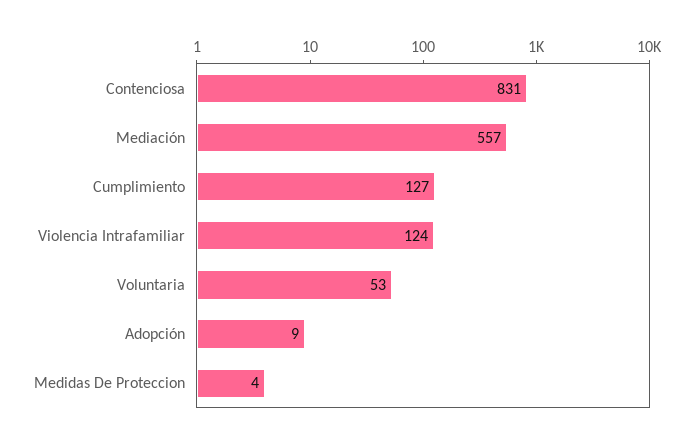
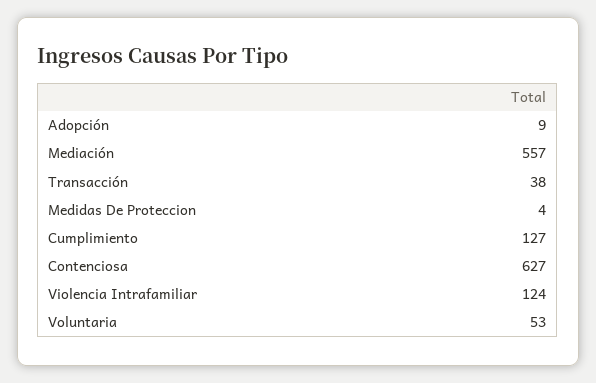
Contenciosa: 831 -> 627
Transacción: none -> 38

